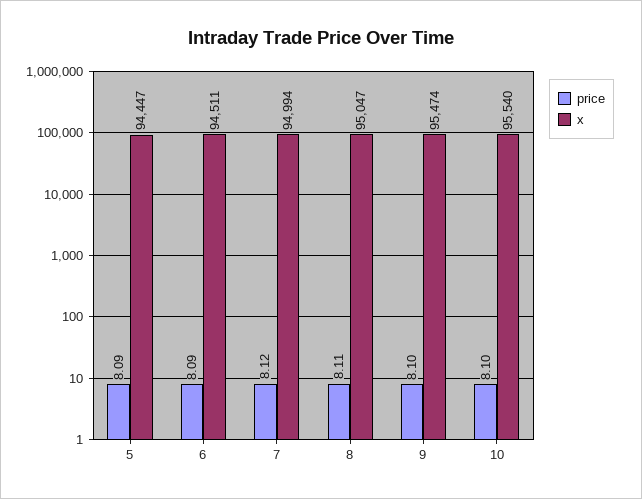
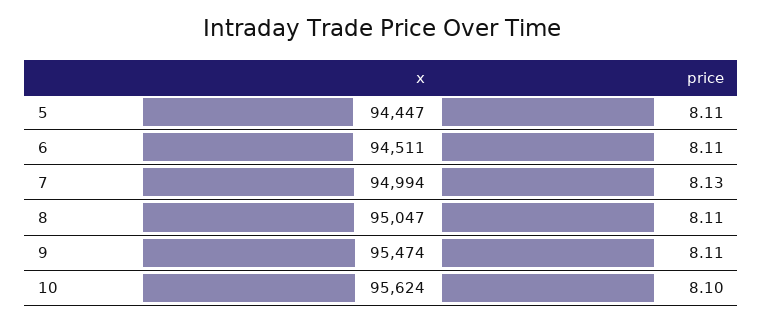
price, 5: 8.09 -> 8.11
price, 6: 8.09 -> 8.11
price, 7: 8.12 -> 8.13
price, 9: 8.1 -> 8.11
x, 10: 95540 -> 95624

